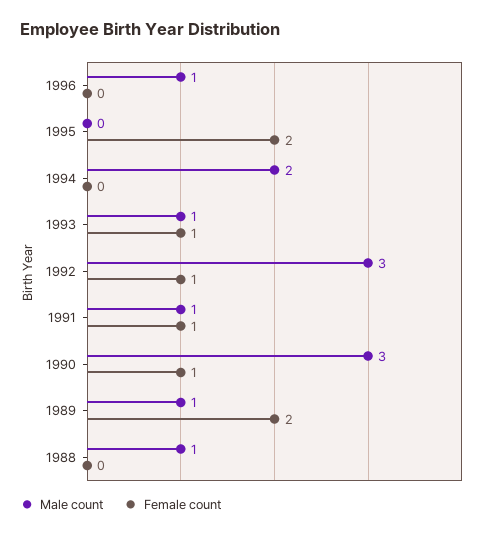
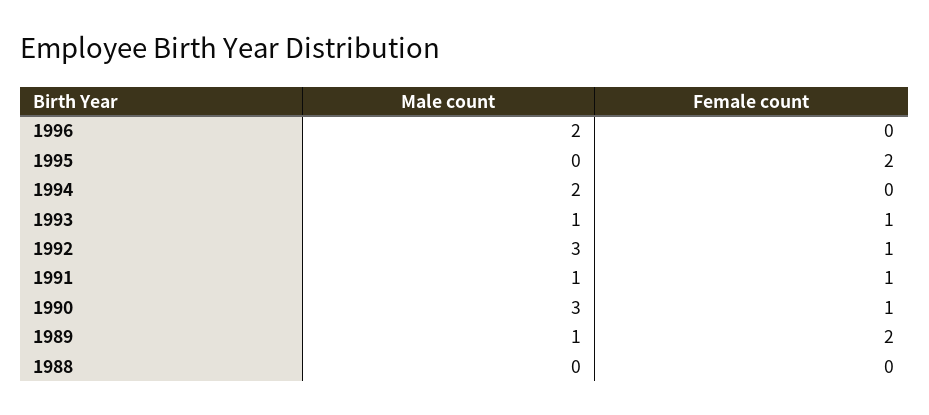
Male count, 1996: 1 -> 2
Male count, 1988: 1 -> 0

